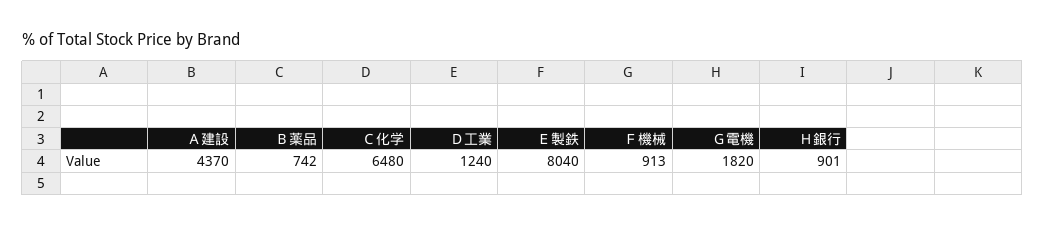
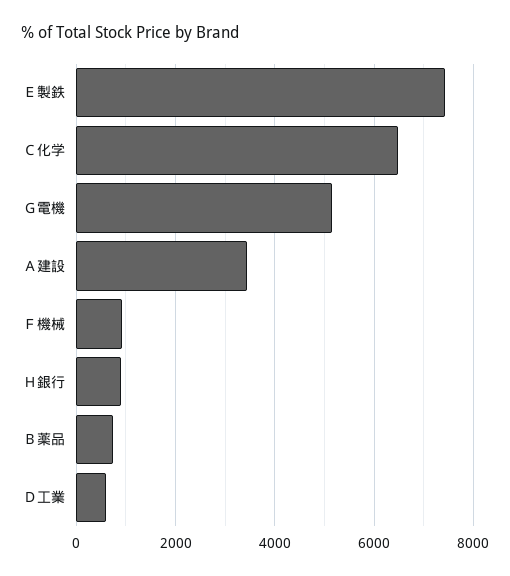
Ａ建設: 4370 -> 3400
Ｄ工業: 1240 -> 600
Ｅ製鉄: 8040 -> 7400
Ｇ電機: 1820 -> 5200

